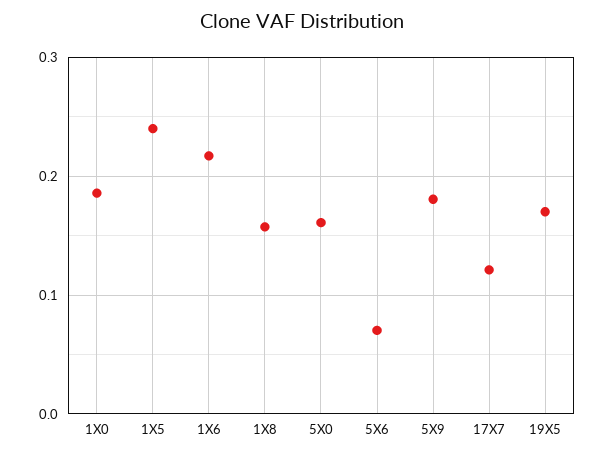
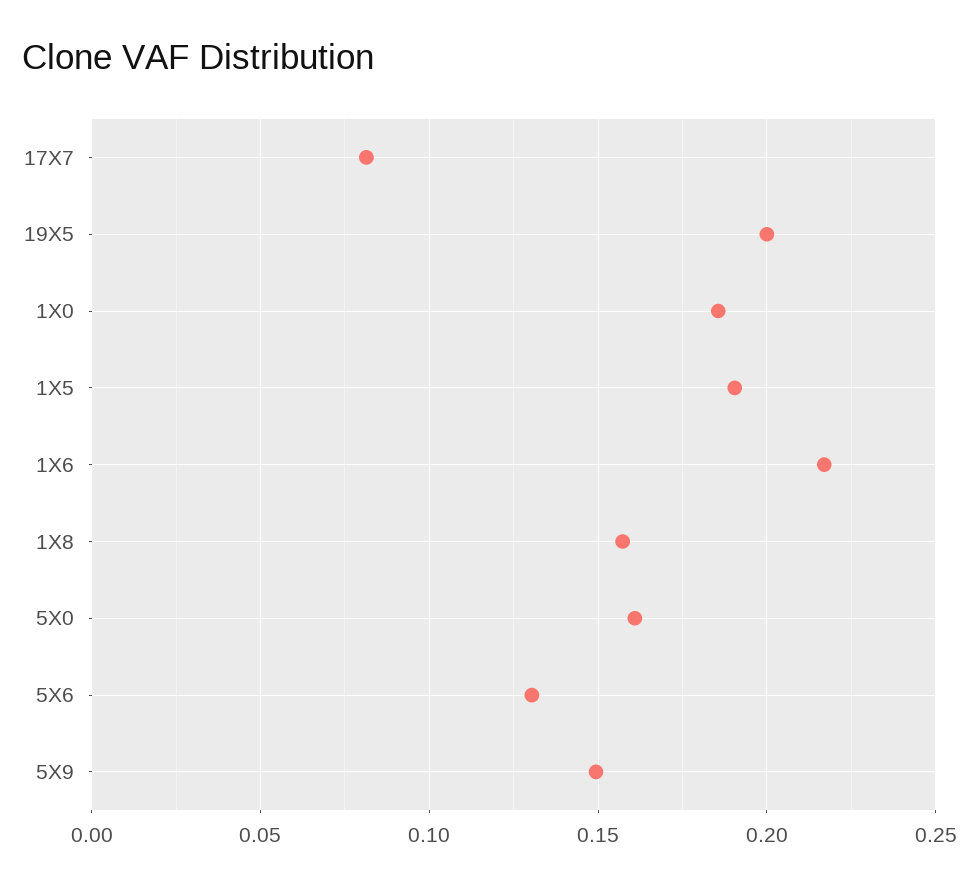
1X5: 0.24 -> 0.19
5X6: 0.07 -> 0.13
5X9: 0.18 -> 0.15
17X7: 0.12 -> 0.08
19X5: 0.17 -> 0.2

